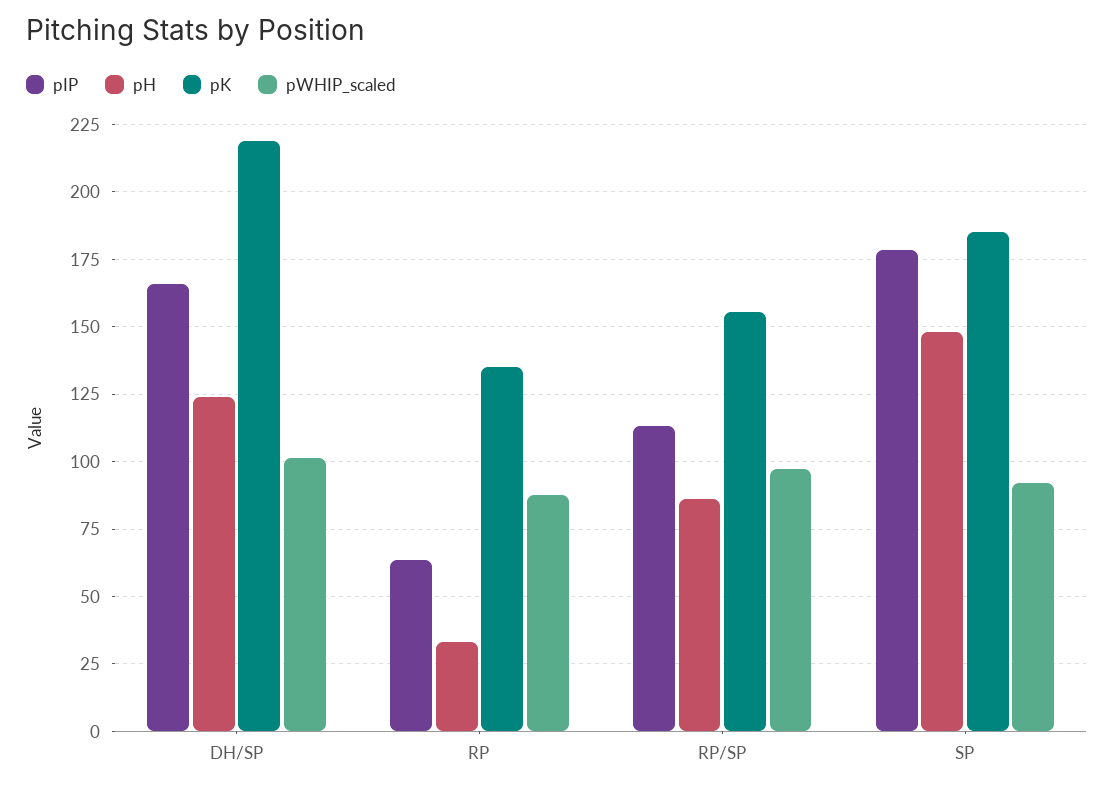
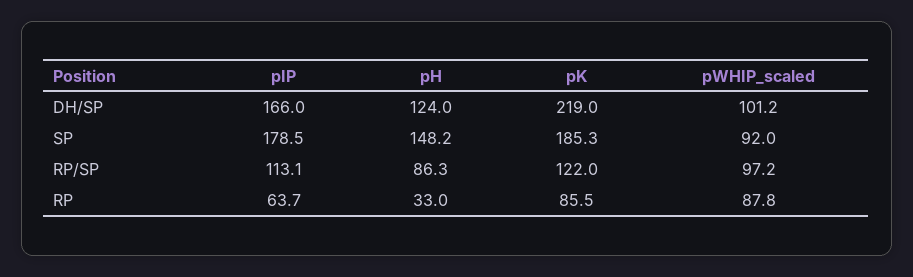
pK, RP: 135 -> 85.5
pK, RP/SP: 155 -> 122

